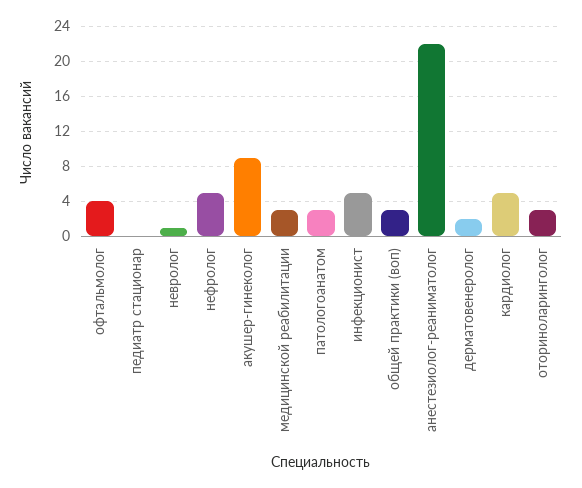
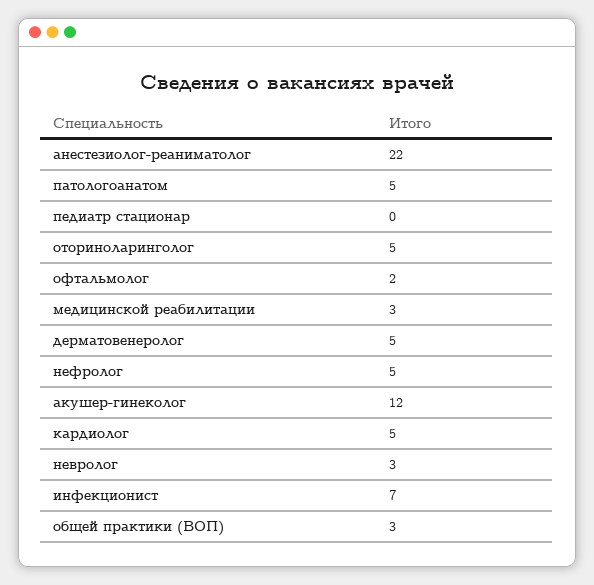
офтальмолог: 4 -> 2
невролог: 1 -> 3
акушер-гинеколог: 9 -> 12
патологоанатом: 3 -> 5
инфекционист: 5 -> 7
дерматовенеролог: 2 -> 5
оториноларинголог: 3 -> 5

